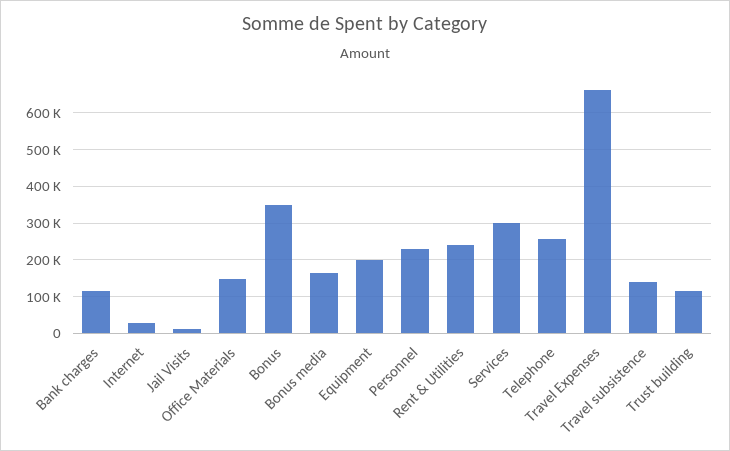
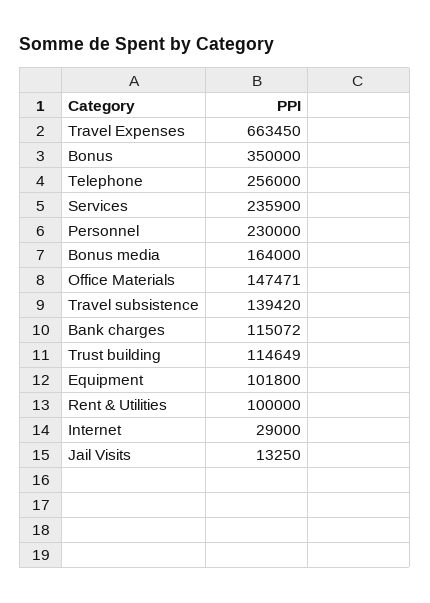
Equipment: 200000 -> 101800
Rent & Utilities: 240000 -> 100000
Services: 300000 -> 235900

